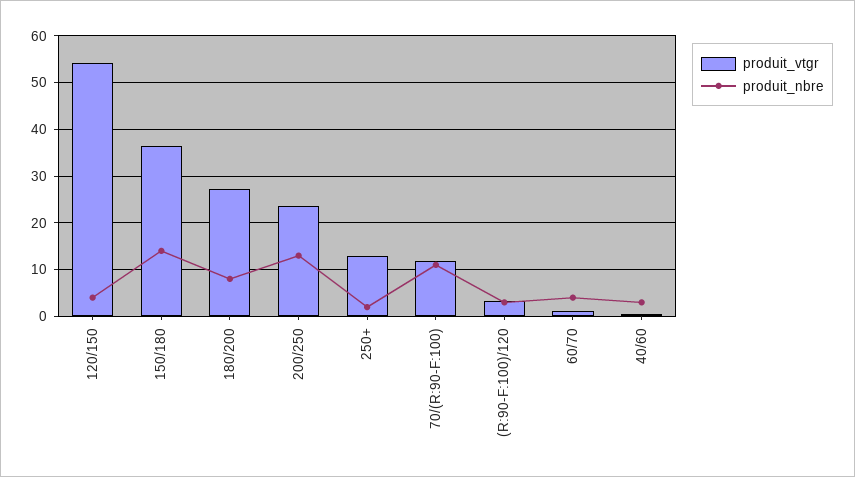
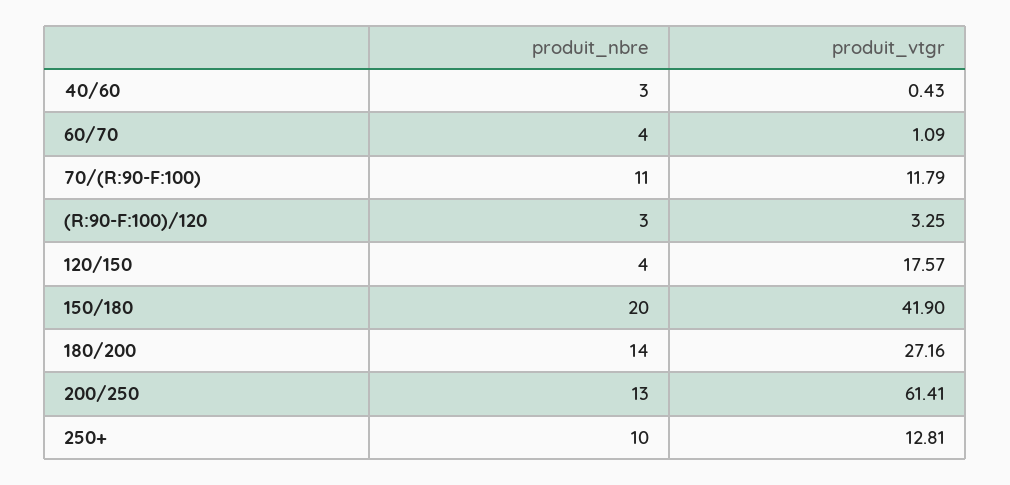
produit_vtgr, 120/150: 54 -> 17.57
produit_vtgr, 150/180: 36 -> 41.9
produit_nbre, 150/180: 14 -> 20
produit_nbre, 180/200: 8 -> 14
produit_vtgr, 200/250: 24 -> 61.41
produit_nbre, 250+: 2 -> 10

